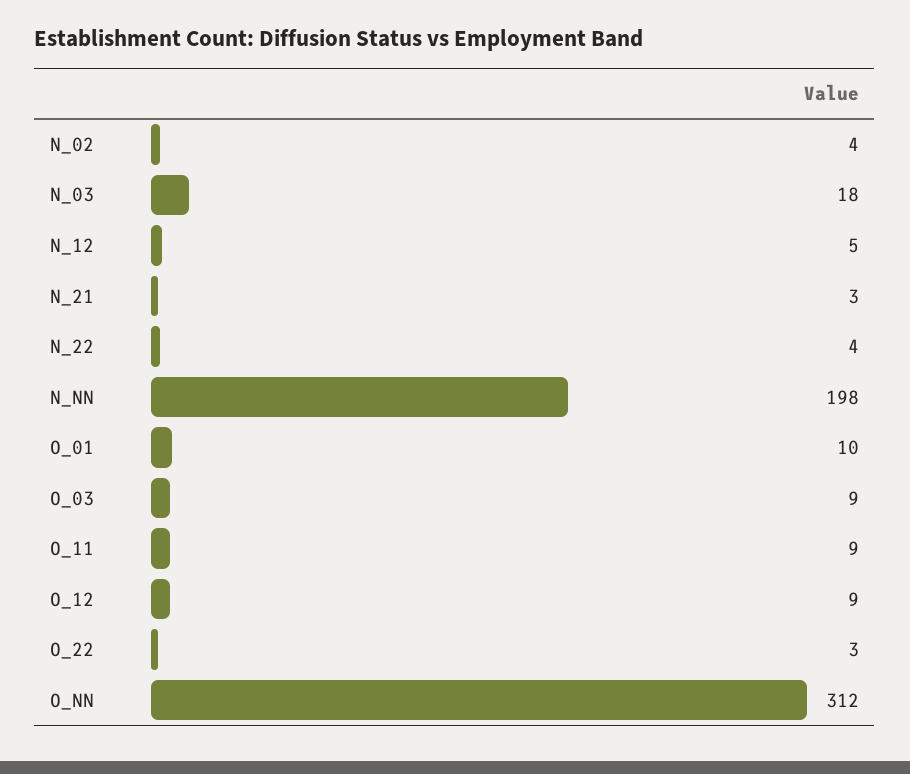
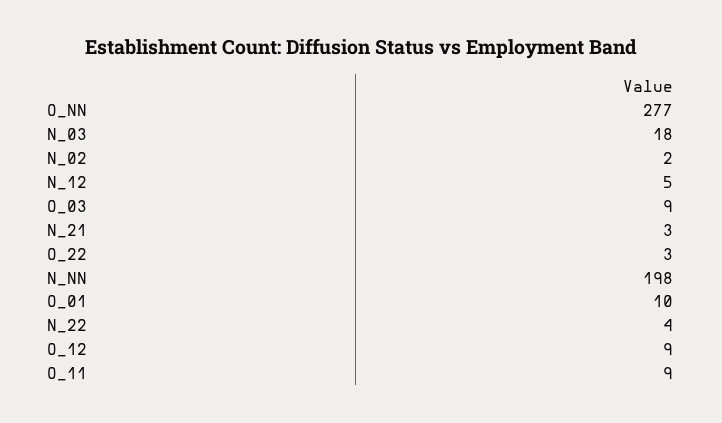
N_02: 4 -> 2
O_NN: 312 -> 277

